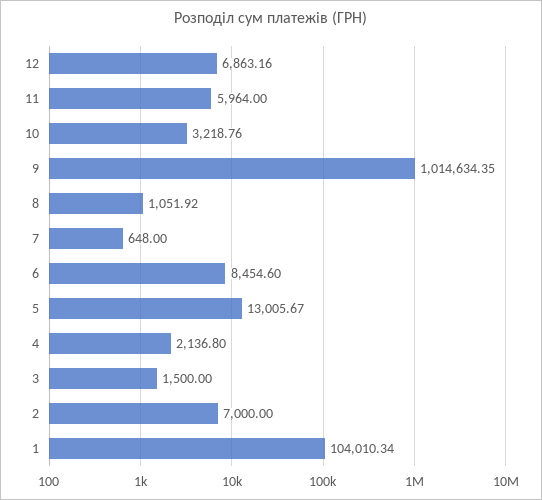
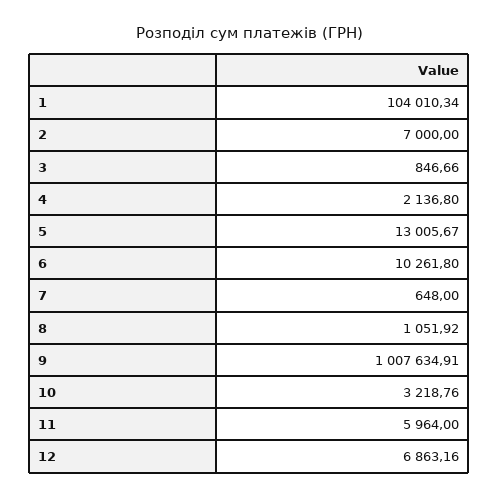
9: 1014634.35 -> 1007634.91
6: 8454.6 -> 10261.8
3: 1500 -> 846.66

